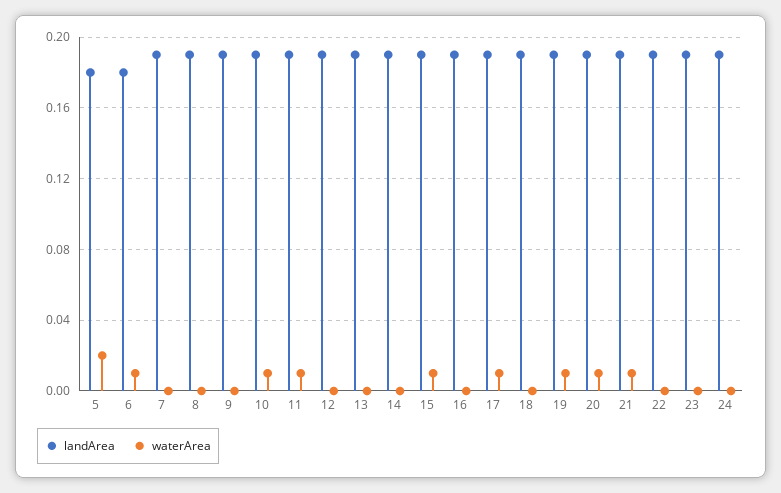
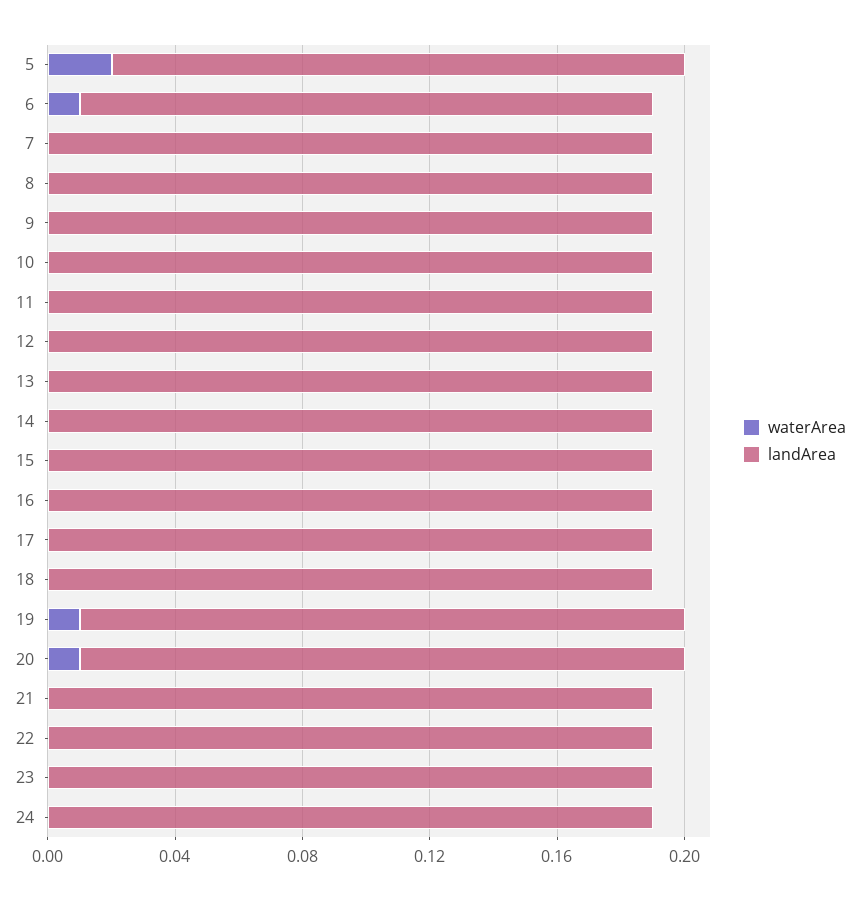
waterArea, 10: 0.01 -> 0
waterArea, 11: 0.01 -> 0
waterArea, 15: 0.01 -> 0
waterArea, 17: 0.01 -> 0
waterArea, 21: 0.01 -> 0

